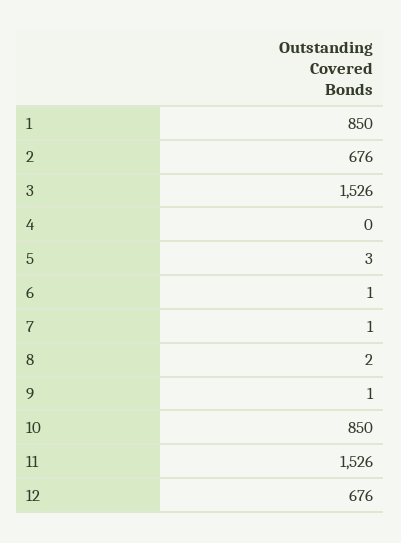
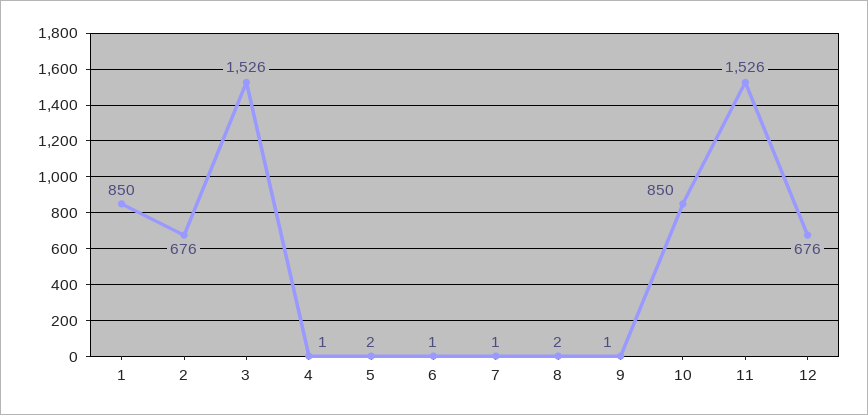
4: 0 -> 1
5: 3 -> 2

